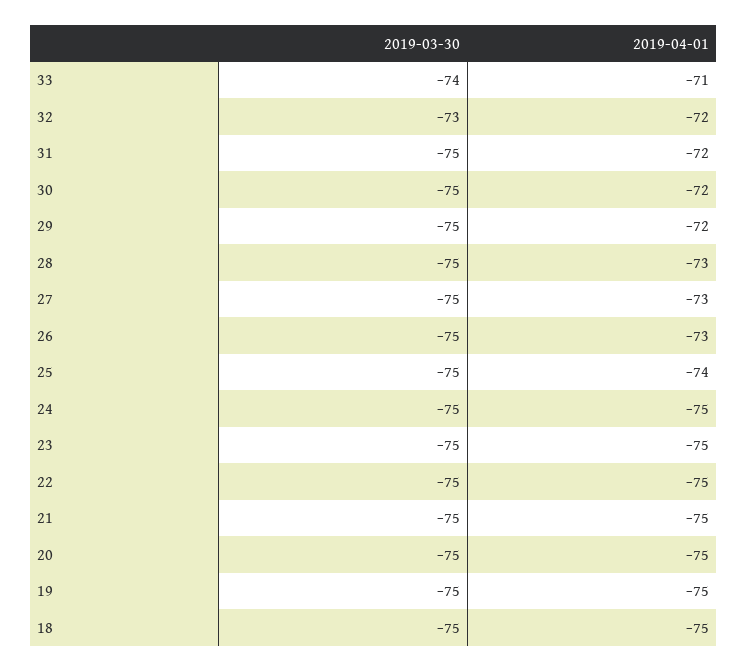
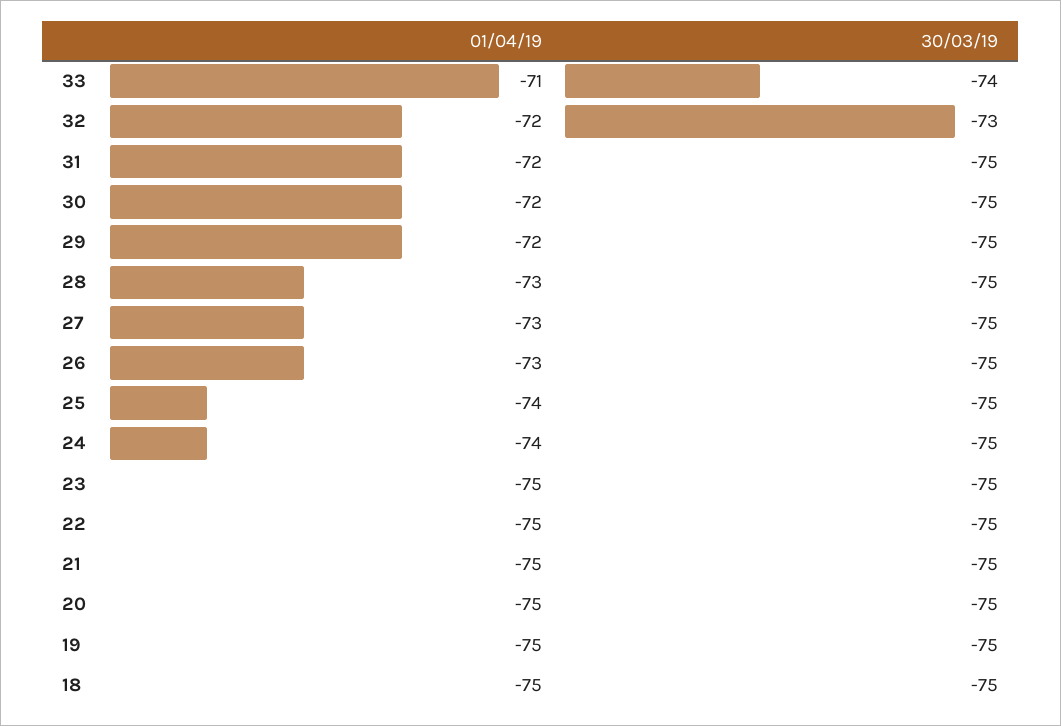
2019-04-01, 24: -75 -> -74

